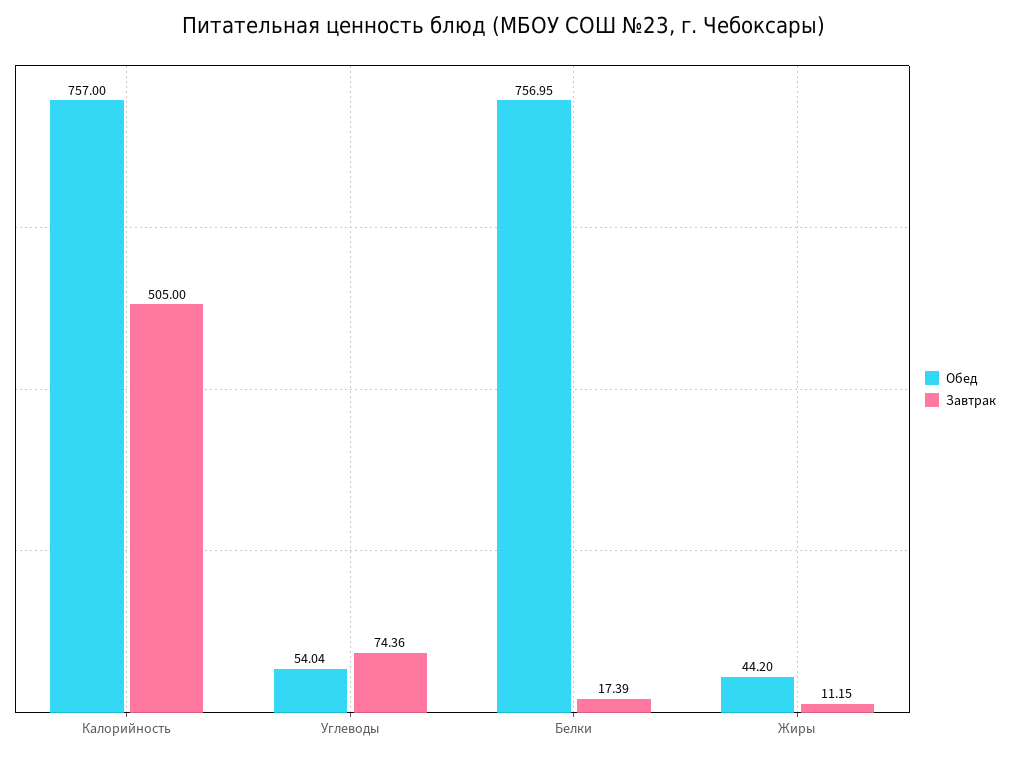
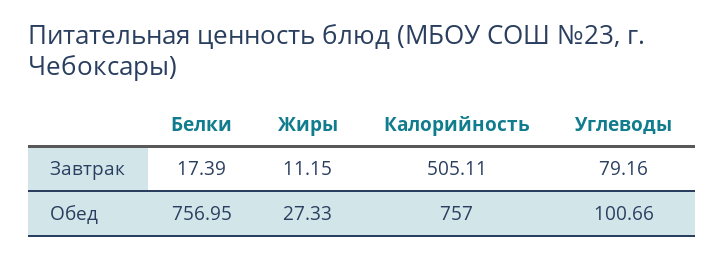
Завтрак, Калорийность: 505 -> 505.11
Обед, Углеводы: 54.04 -> 100.66
Завтрак, Углеводы: 74.36 -> 79.16
Обед, Жиры: 44.2 -> 27.33

